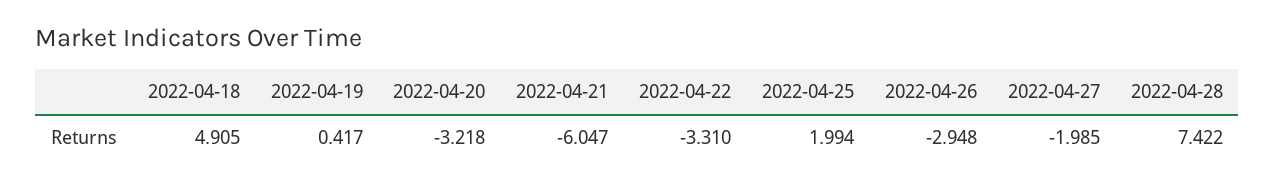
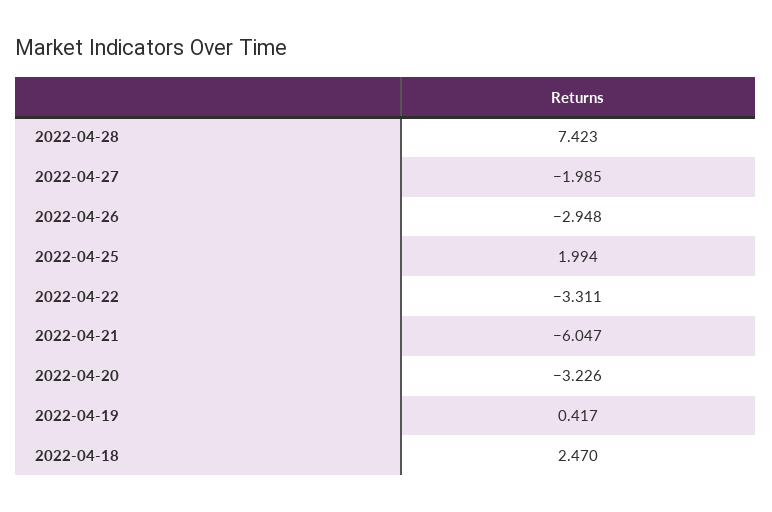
2022-04-18: 4.905 -> 2.47
2022-04-20: -3.218 -> -3.226
2022-04-22: -3.31 -> -3.311
2022-04-28: 7.422 -> 7.423

